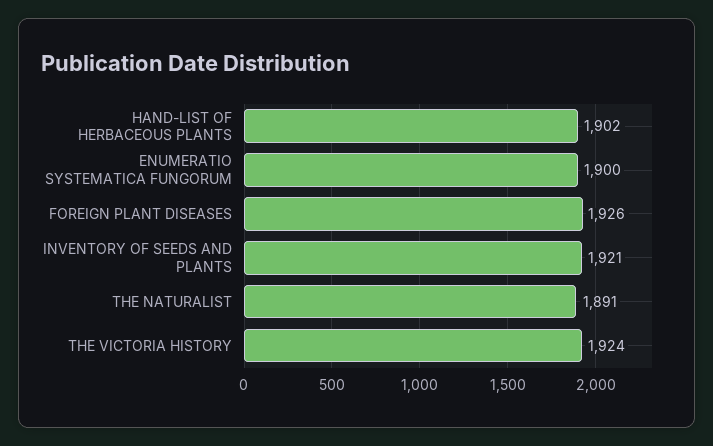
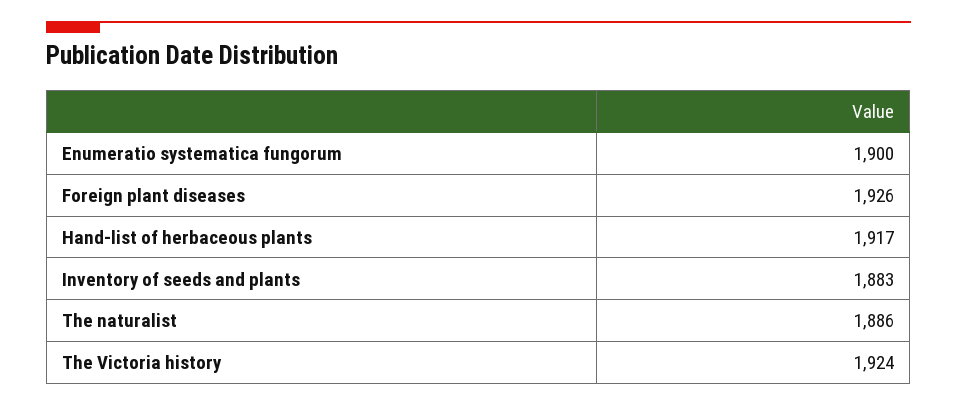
HAND-LIST OF HERBACEOUS PLANTS: 1902 -> 1917
INVENTORY OF SEEDS AND PLANTS: 1921 -> 1883
THE NATURALIST: 1891 -> 1886

